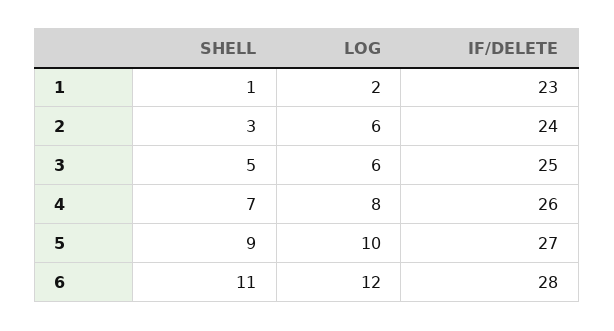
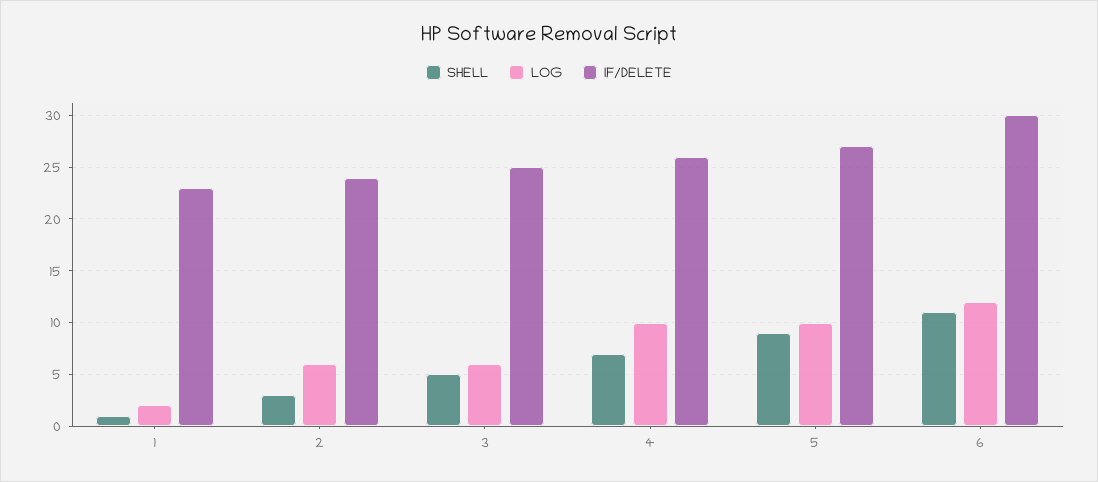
LOG, 4: 8 -> 10
IF/DELETE, 6: 28 -> 30

